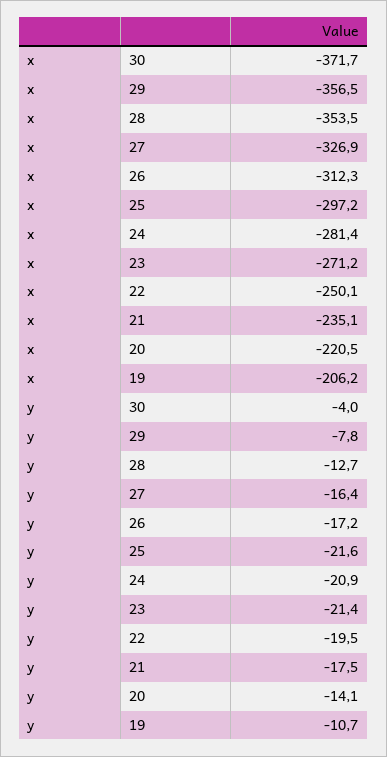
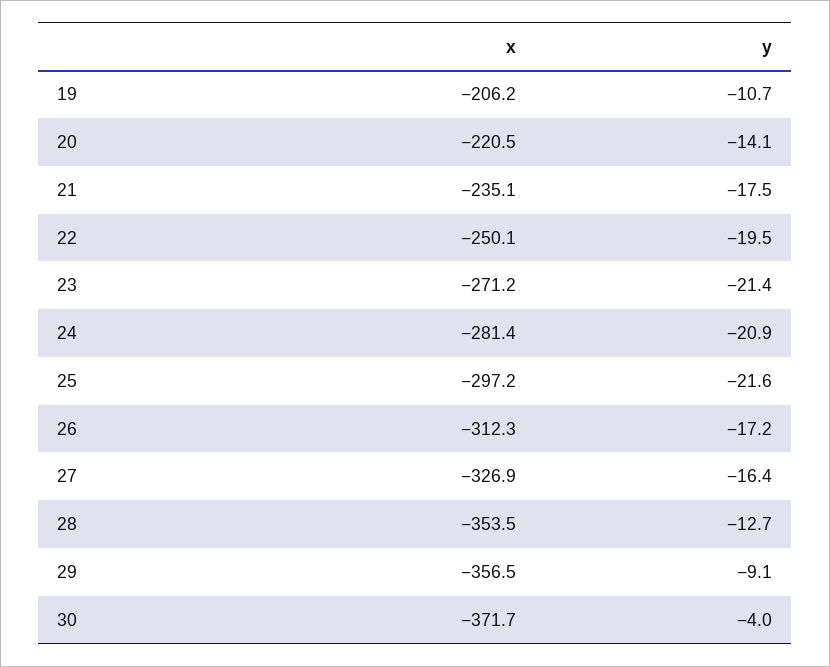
y, 29: -7.8 -> -9.1

